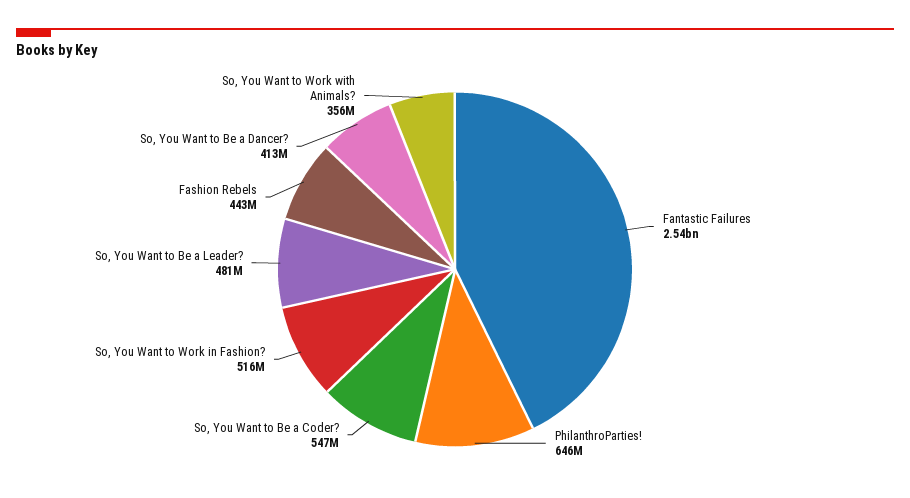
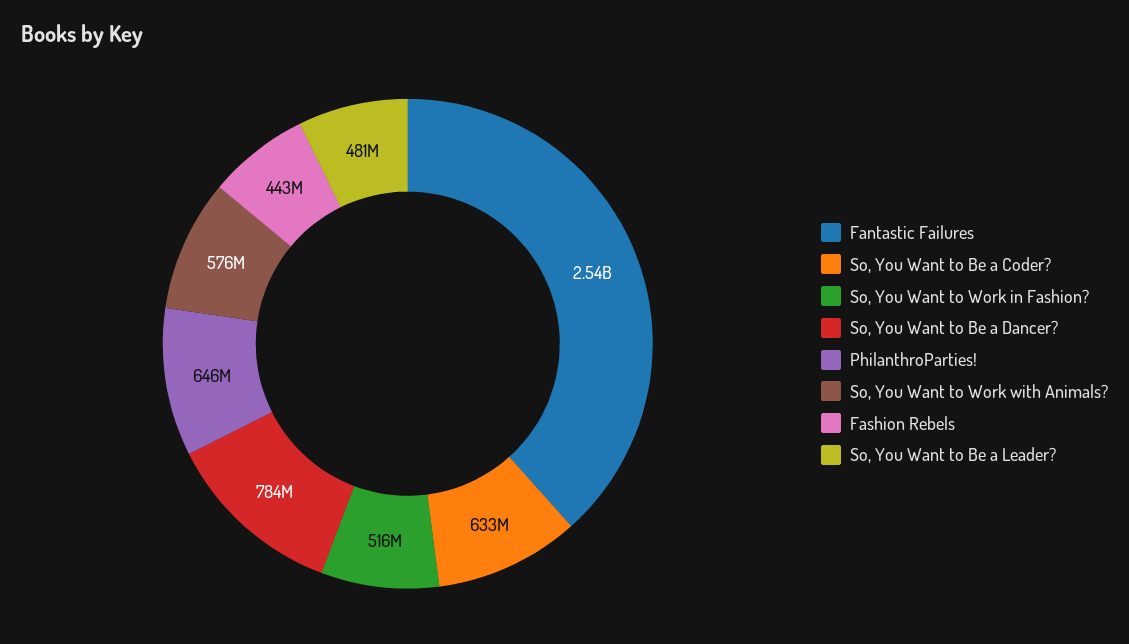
So, You Want to Be a Coder?: 547000000 -> 633000000
So, You Want to Be a Dancer?: 413000000 -> 784000000
So, You Want to Work with Animals?: 356000000 -> 576000000

